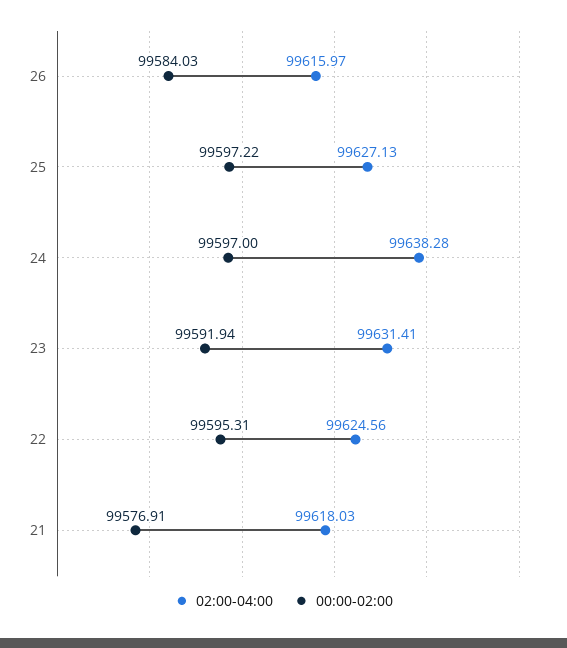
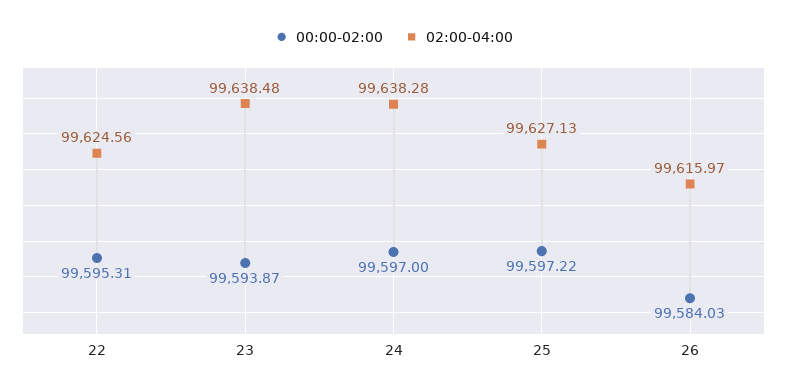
02:00-04:00, 23: 99631.41 -> 99638.48
00:00-02:00, 23: 99591.94 -> 99593.87
02:00-04:00, 21: 99618.03 -> none
00:00-02:00, 21: 99576.91 -> none

